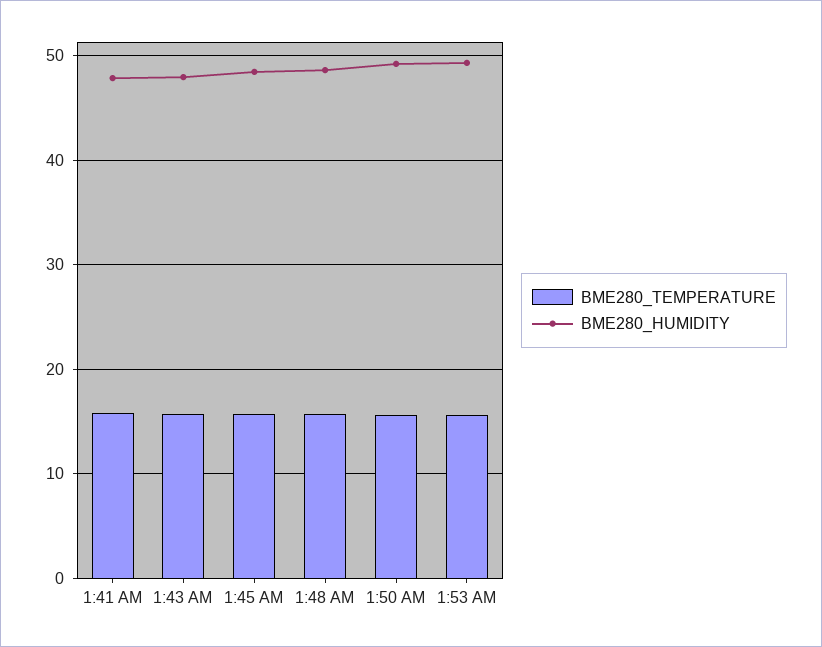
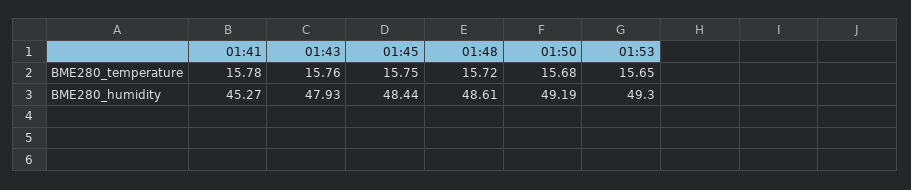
BME280_HUMIDITY, 1:41 AM: 48 -> 45.27

